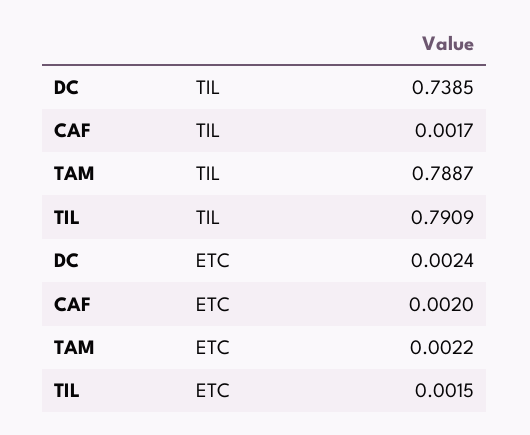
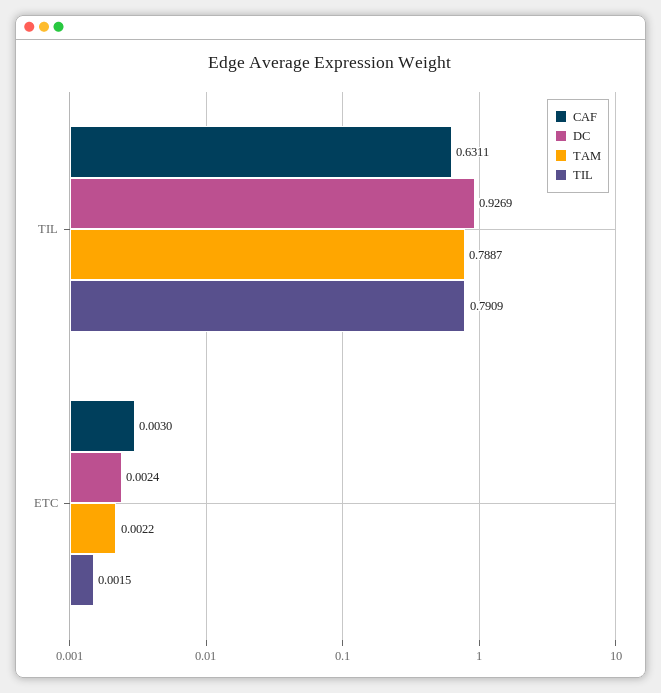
DC, TIL: 0.7385 -> 0.9269
CAF, TIL: 0.0017 -> 0.6311
CAF, ETC: 0.002 -> 0.003

